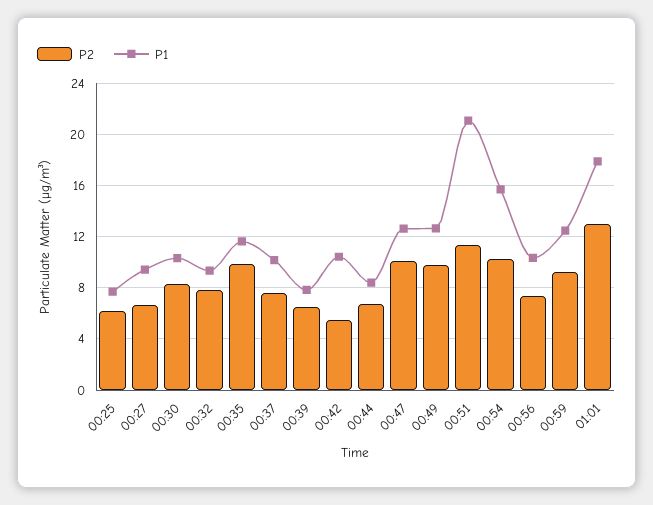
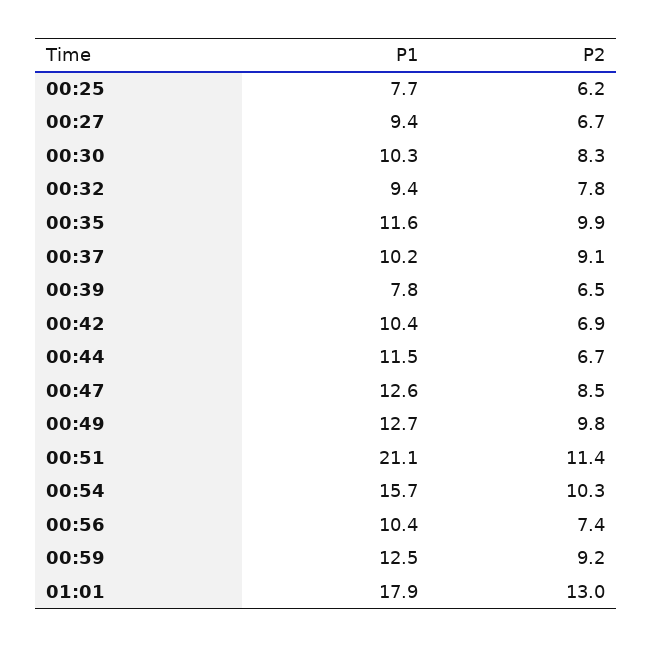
P2, 00:37: 7.5 -> 9.1
P2, 00:42: 5.5 -> 6.9
P1, 00:44: 8.5 -> 11.5
P2, 00:47: 10 -> 8.5

